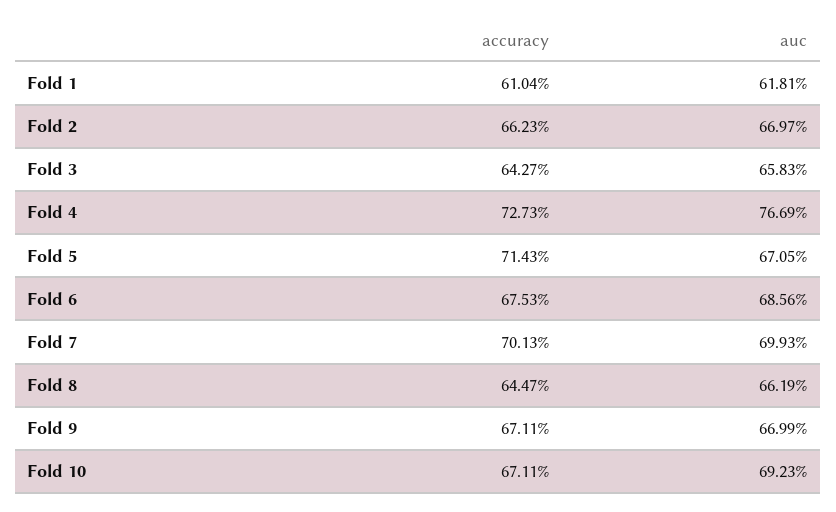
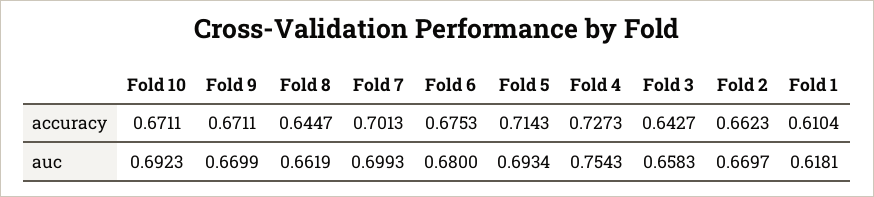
auc, Fold 4: 0.7669 -> 0.7543
auc, Fold 5: 0.6705 -> 0.6934
auc, Fold 6: 0.6856 -> 0.68

